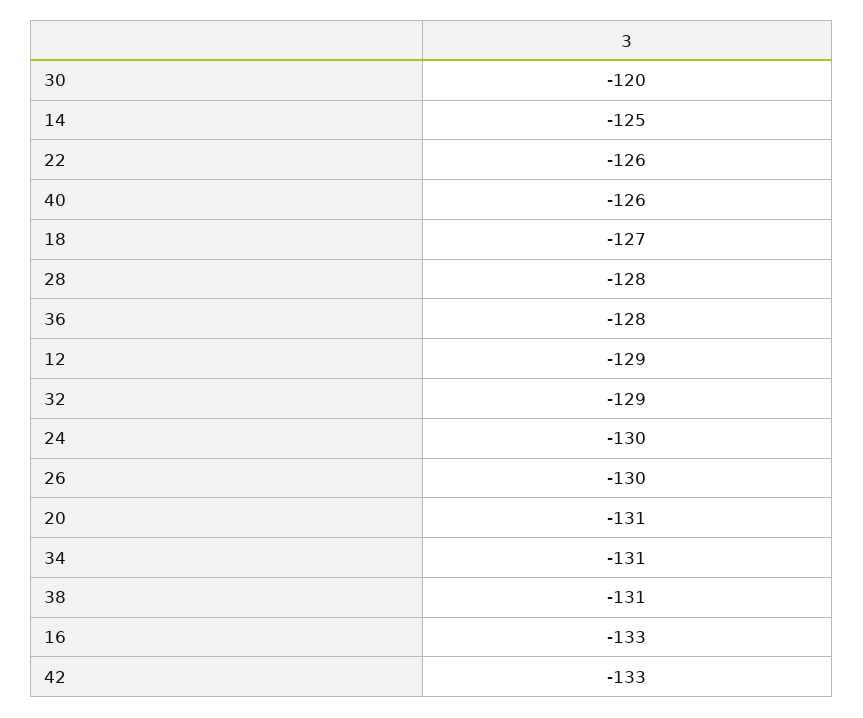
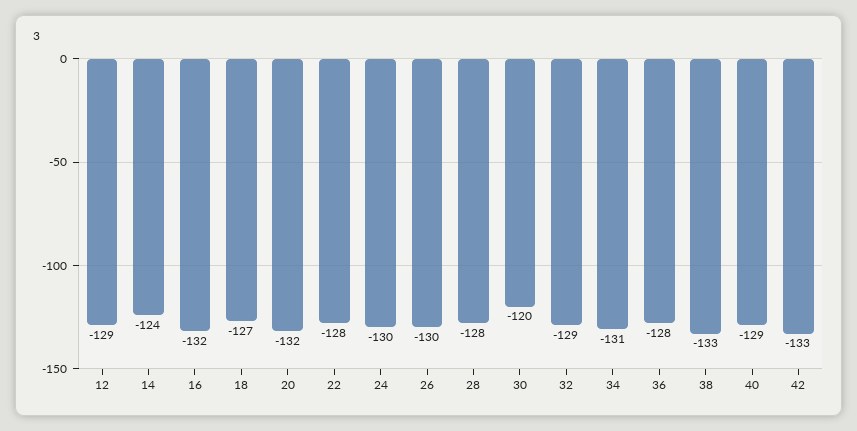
14: -125 -> -124
22: -126 -> -128
40: -126 -> -129
20: -131 -> -132
38: -131 -> -133
16: -133 -> -132

